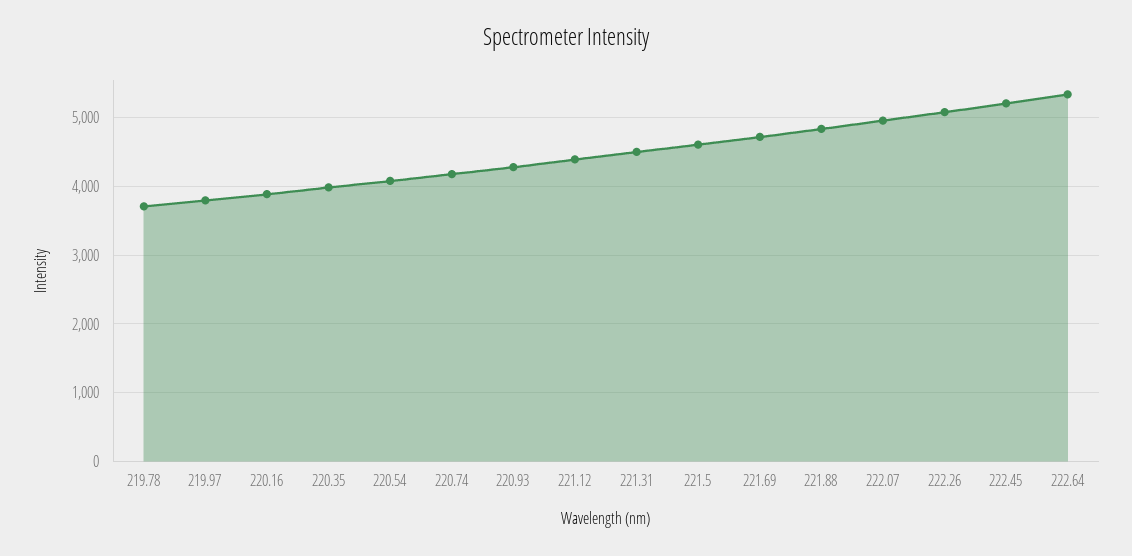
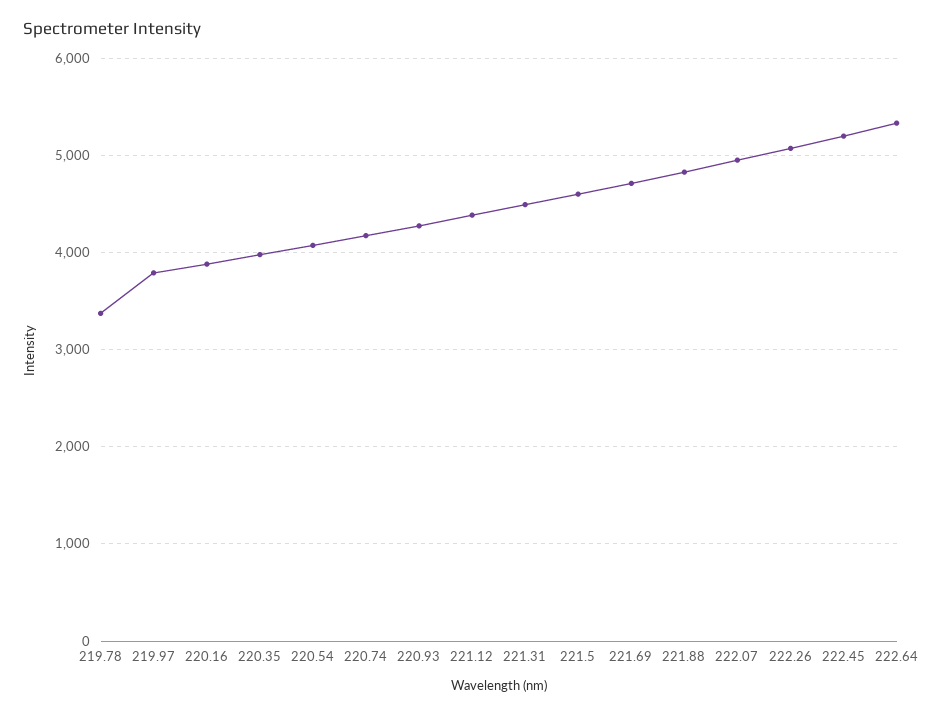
219.78: 3700 -> 3400

